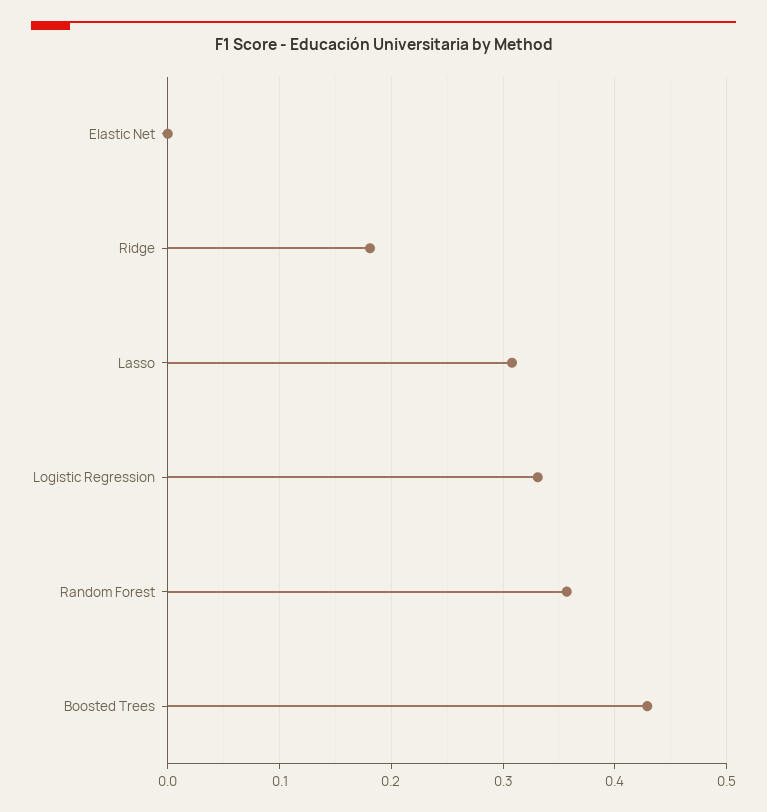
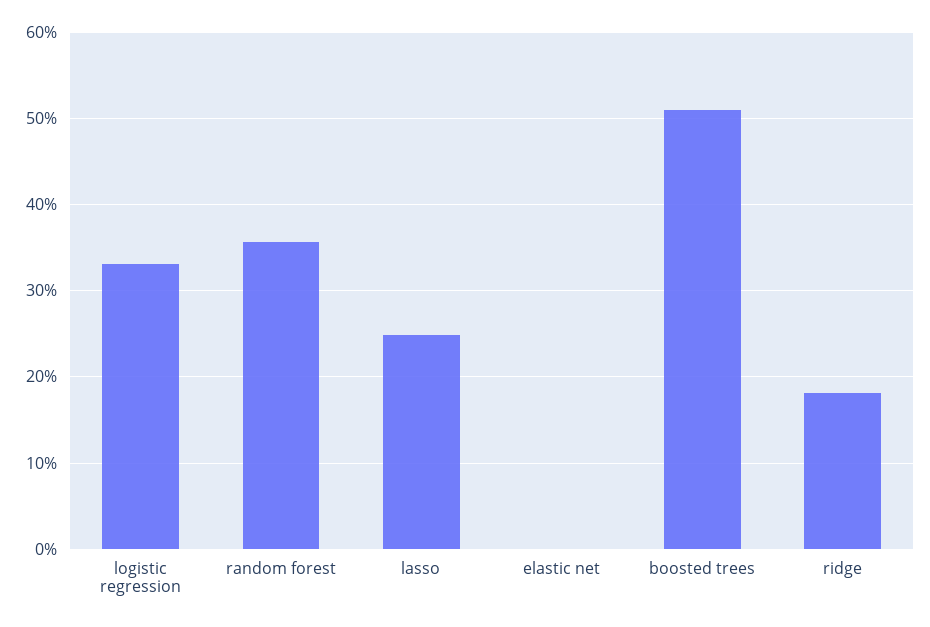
Lasso: 0.31 -> 0.25
Boosted Trees: 0.43 -> 0.51

